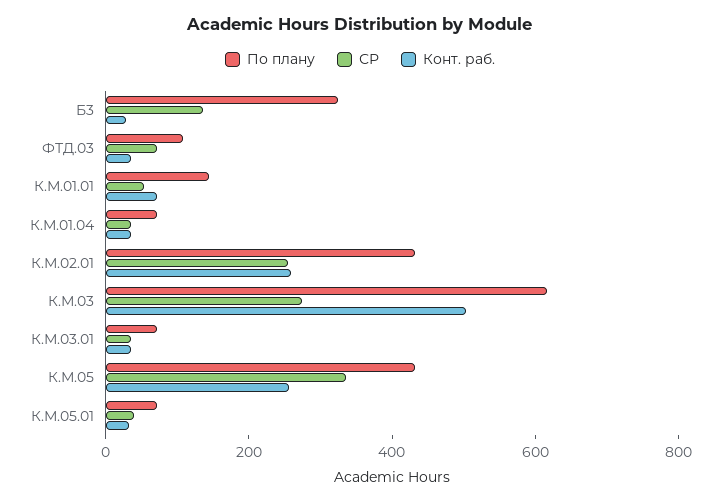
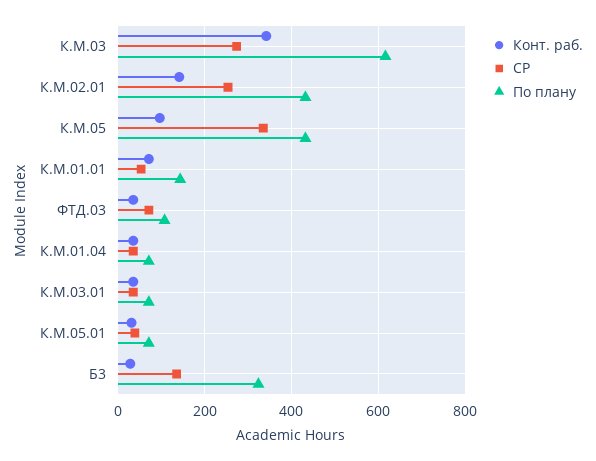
Конт. раб., К.М.02.01: 250 -> 140
Конт. раб., К.М.03: 500 -> 340
Конт. раб., К.М.05: 250 -> 100

